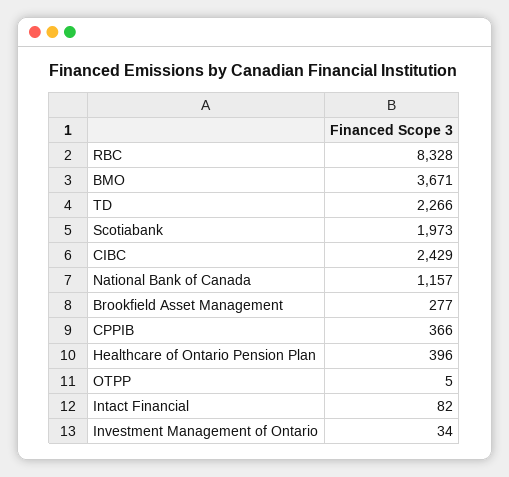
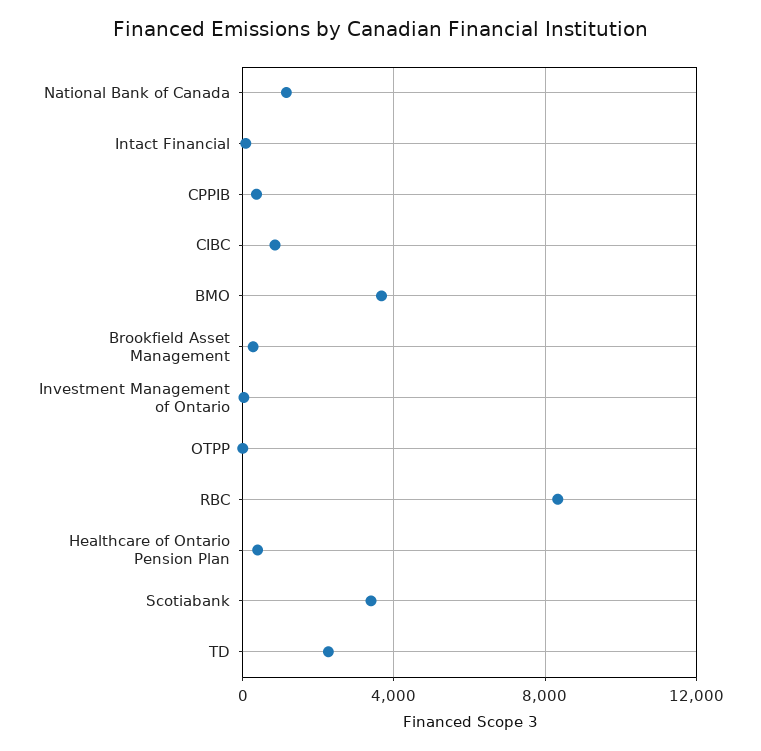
Scotiabank: 1973 -> 3500
CIBC: 2429 -> 1000

